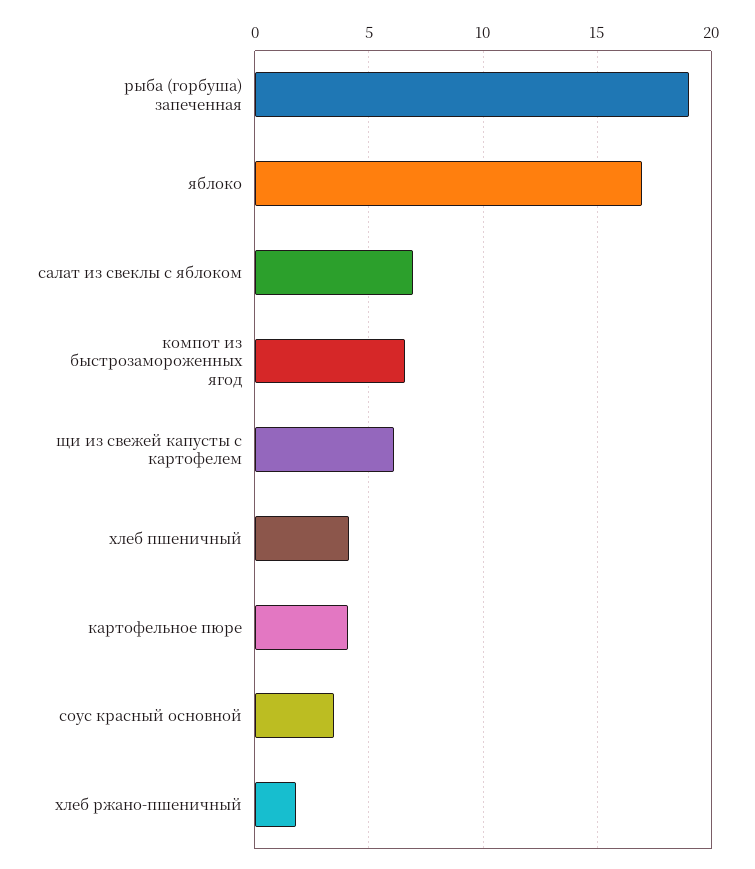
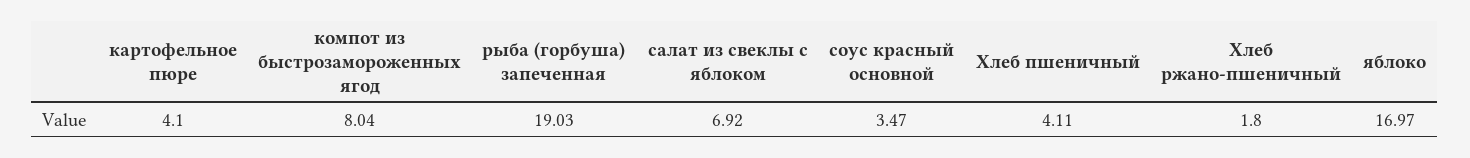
компот из быстрозамороженных ягод: 6.5 -> 8.04
щи из свежей капусты с картофелем: 6 -> none

